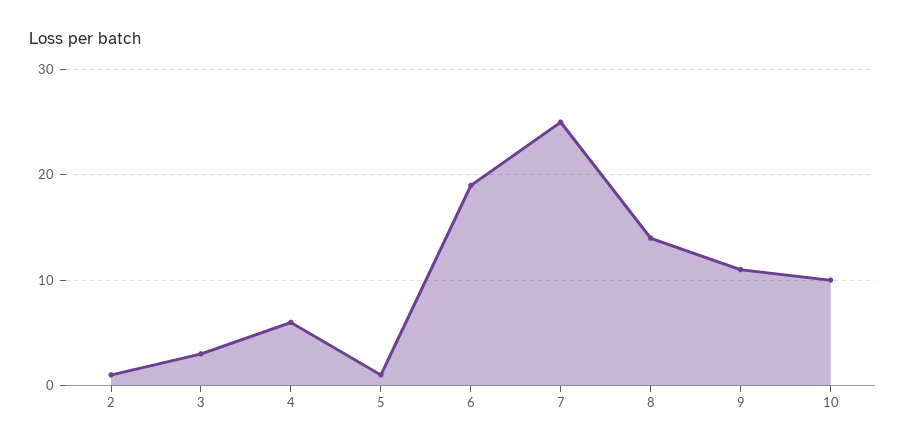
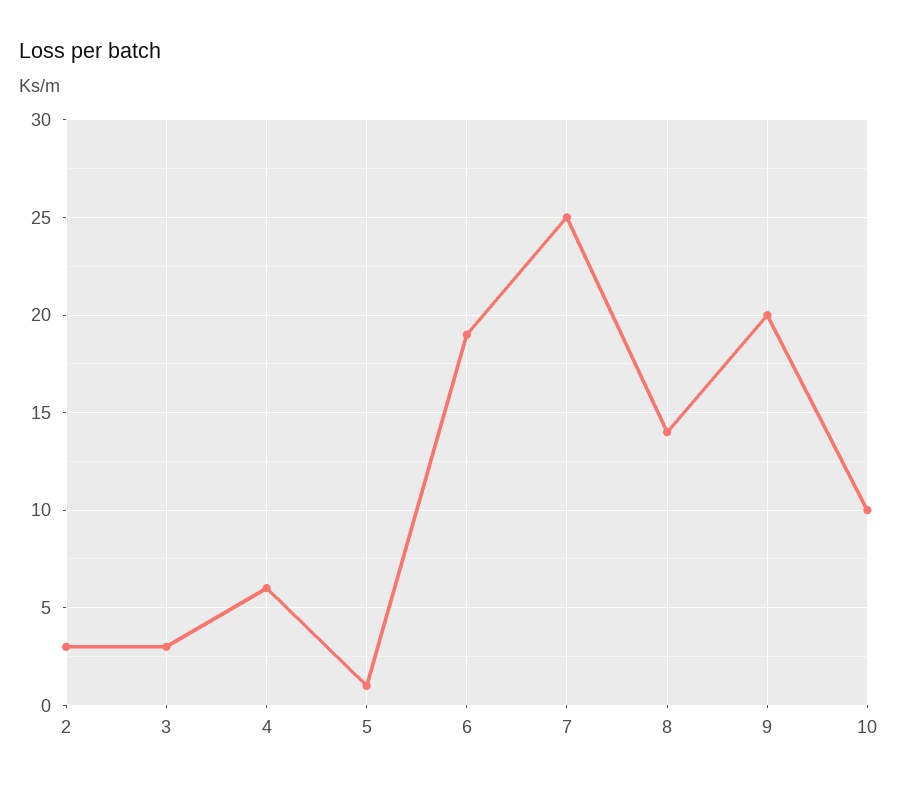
2: 1 -> 3
9: 11 -> 20

